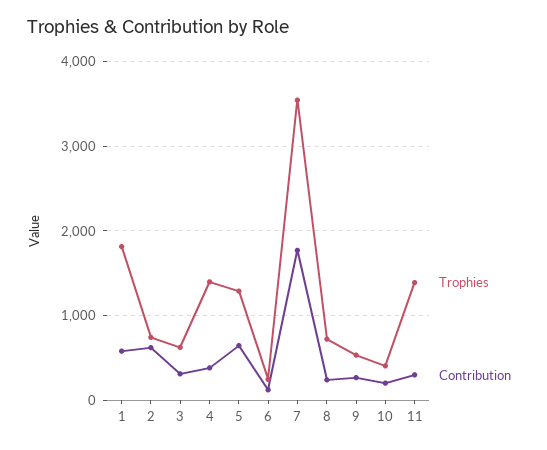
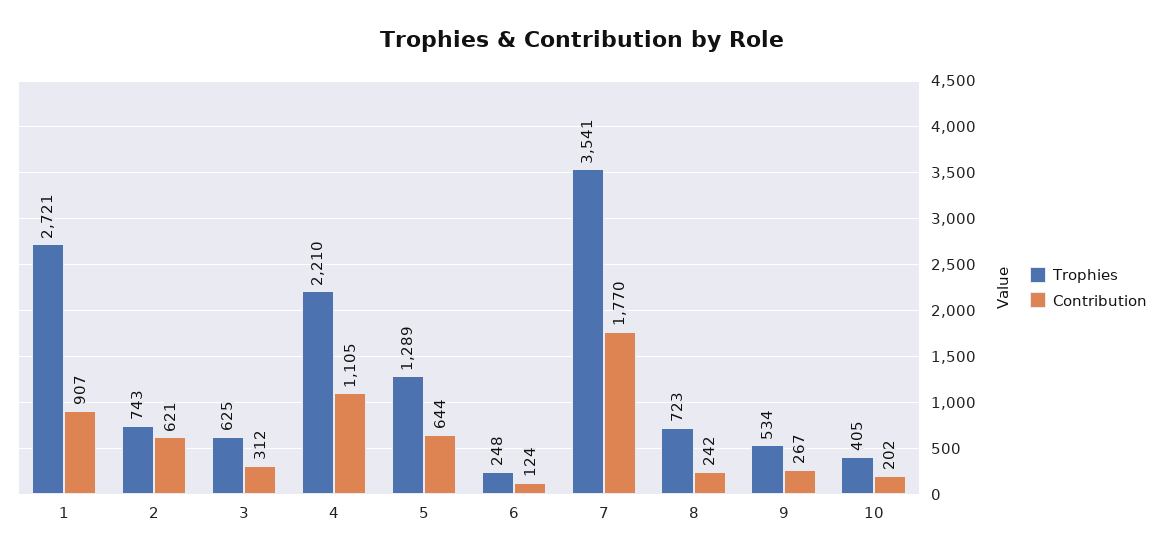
Trophies, 1: 1800 -> 2721
Contribution, 1: 600 -> 907
Trophies, 4: 1400 -> 2210
Contribution, 4: 400 -> 1105
Trophies, 11: 1400 -> none
Contribution, 11: 300 -> none

